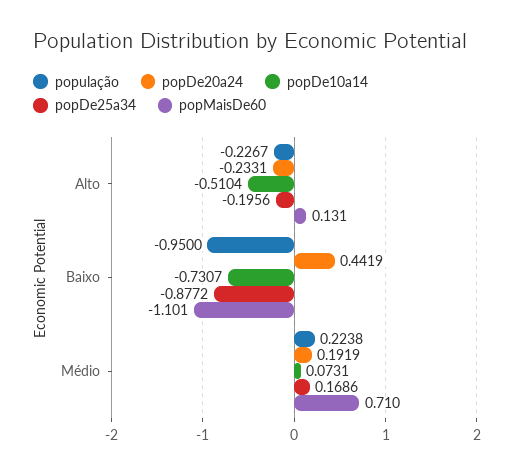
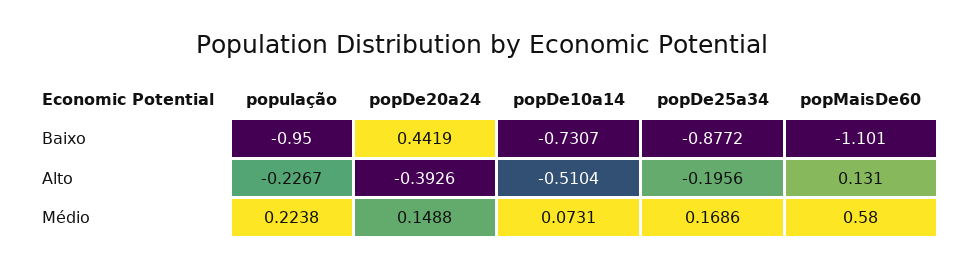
popDe20a24, Alto: -0.2331 -> -0.3926
popDe20a24, Médio: 0.1919 -> 0.1488
popMaisDe60, Médio: 0.71 -> 0.58

